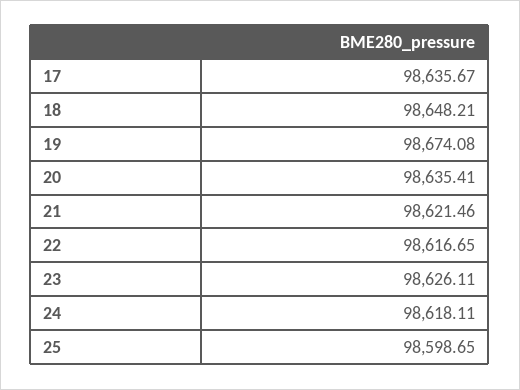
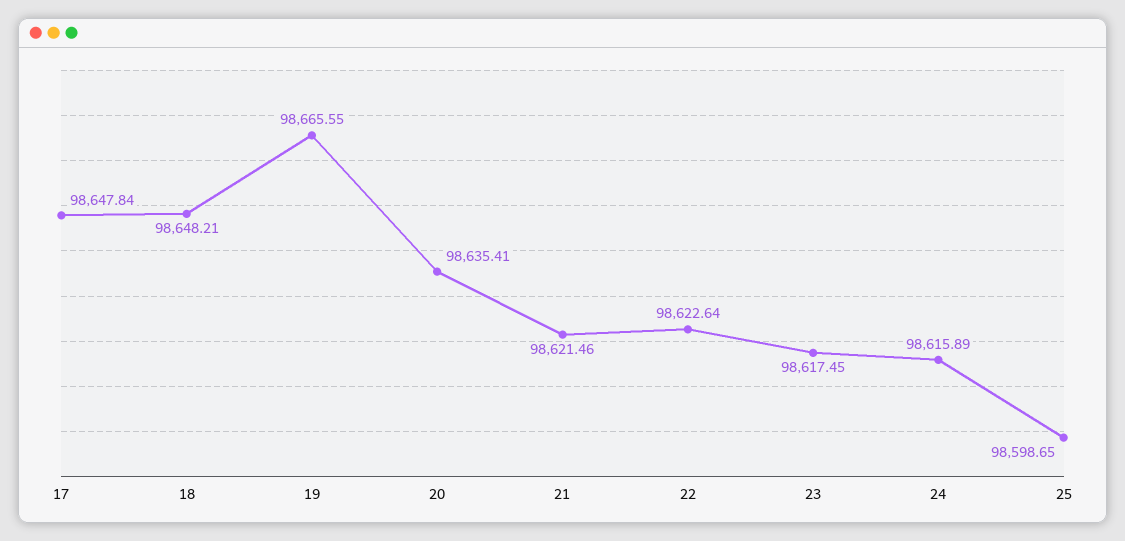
17: 98635.67 -> 98647.84
19: 98674.08 -> 98665.55
22: 98616.65 -> 98622.64
23: 98626.11 -> 98617.45
24: 98618.11 -> 98615.89

